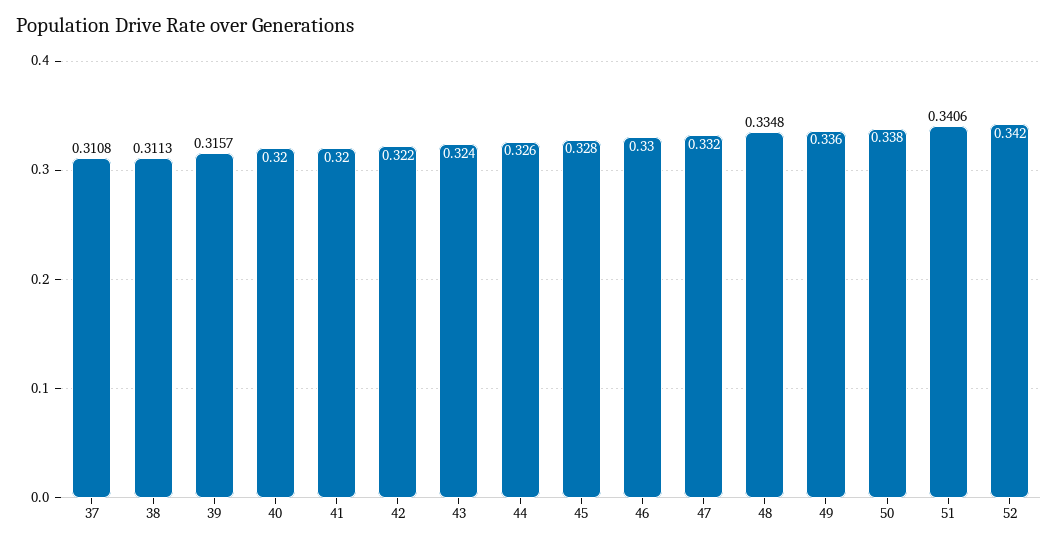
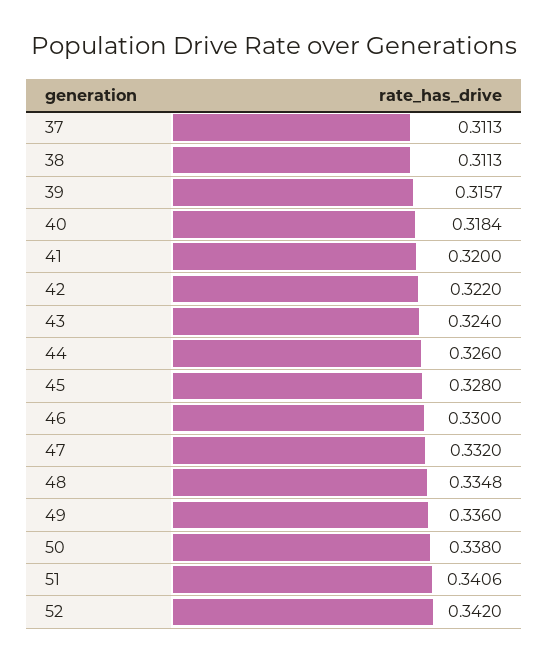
37: 0.3108 -> 0.3113
40: 0.32 -> 0.3184

